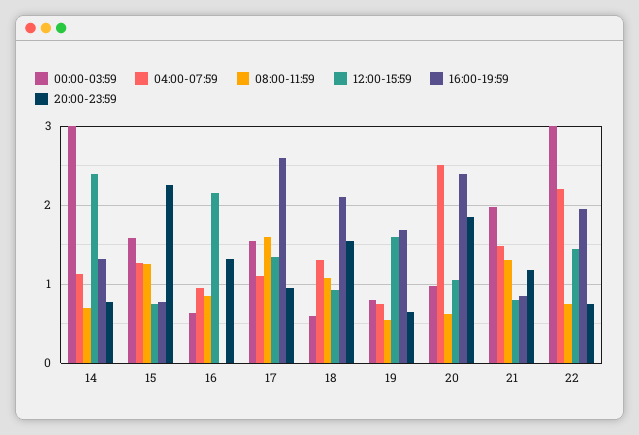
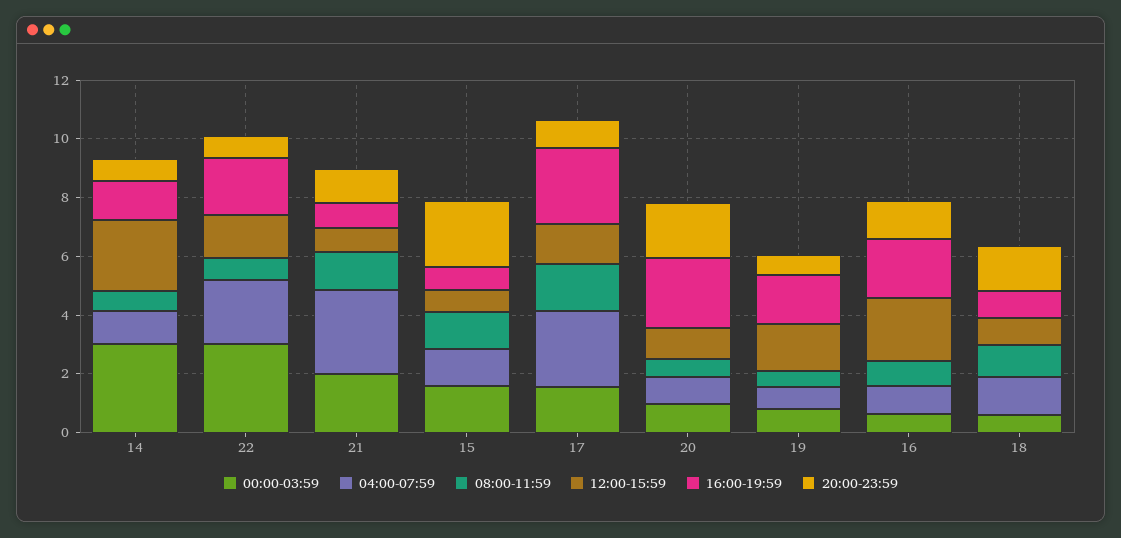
16:00-19:59, 16: 0 -> 2
04:00-07:59, 17: 1.1 -> 2.5
16:00-19:59, 18: 2.1 -> 1
04:00-07:59, 20: 2.5 -> 1
04:00-07:59, 21: 1.5 -> 3

